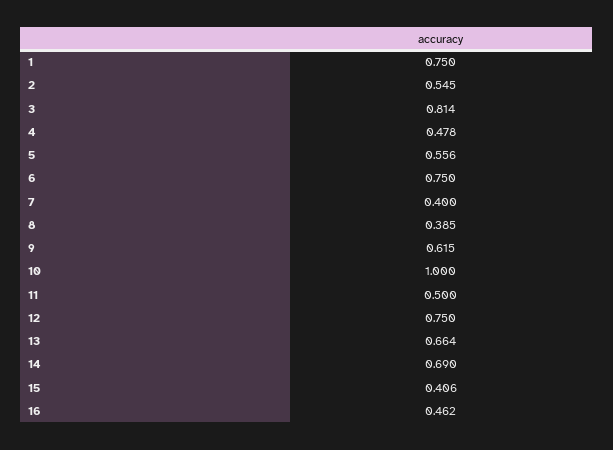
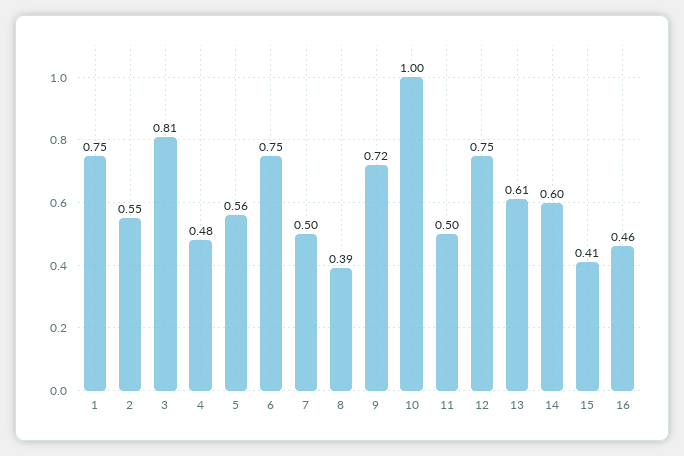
7: 0.4 -> 0.5
9: 0.615 -> 0.72
13: 0.664 -> 0.61
14: 0.69 -> 0.6

